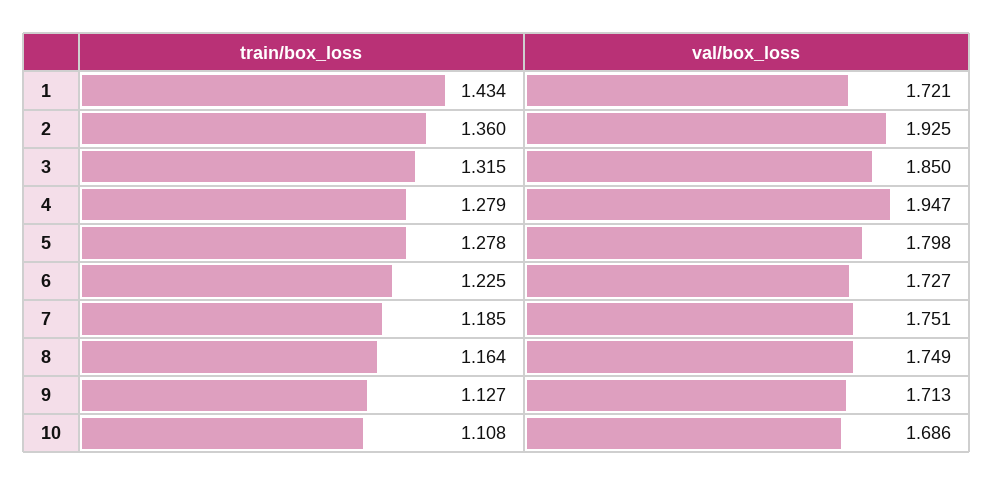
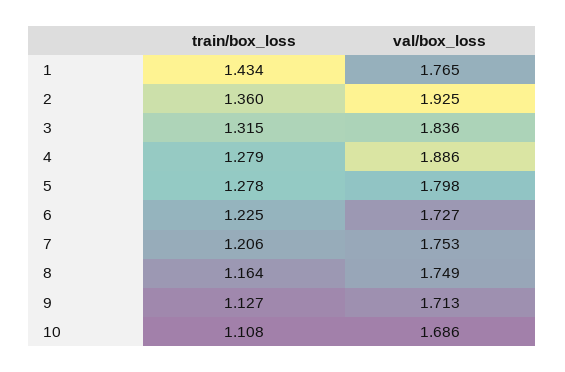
val/box_loss, 1: 1.721 -> 1.765
val/box_loss, 3: 1.85 -> 1.836
val/box_loss, 4: 1.947 -> 1.886
train/box_loss, 7: 1.185 -> 1.206
val/box_loss, 7: 1.751 -> 1.753

